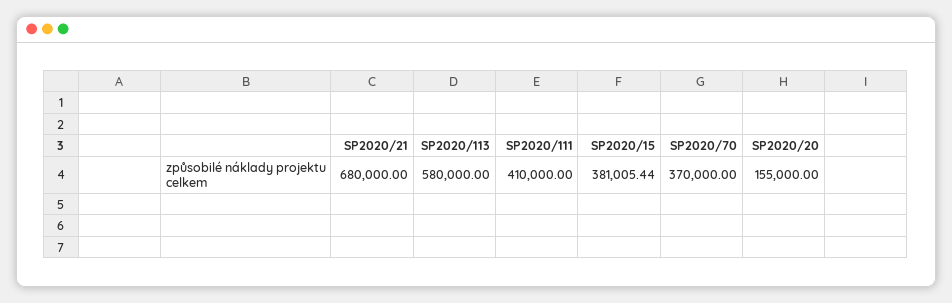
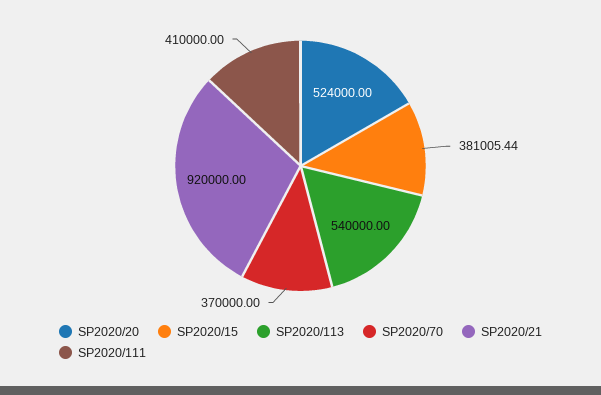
SP2020/21: 680000 -> 920000
SP2020/113: 580000 -> 540000
SP2020/20: 155000 -> 524000

